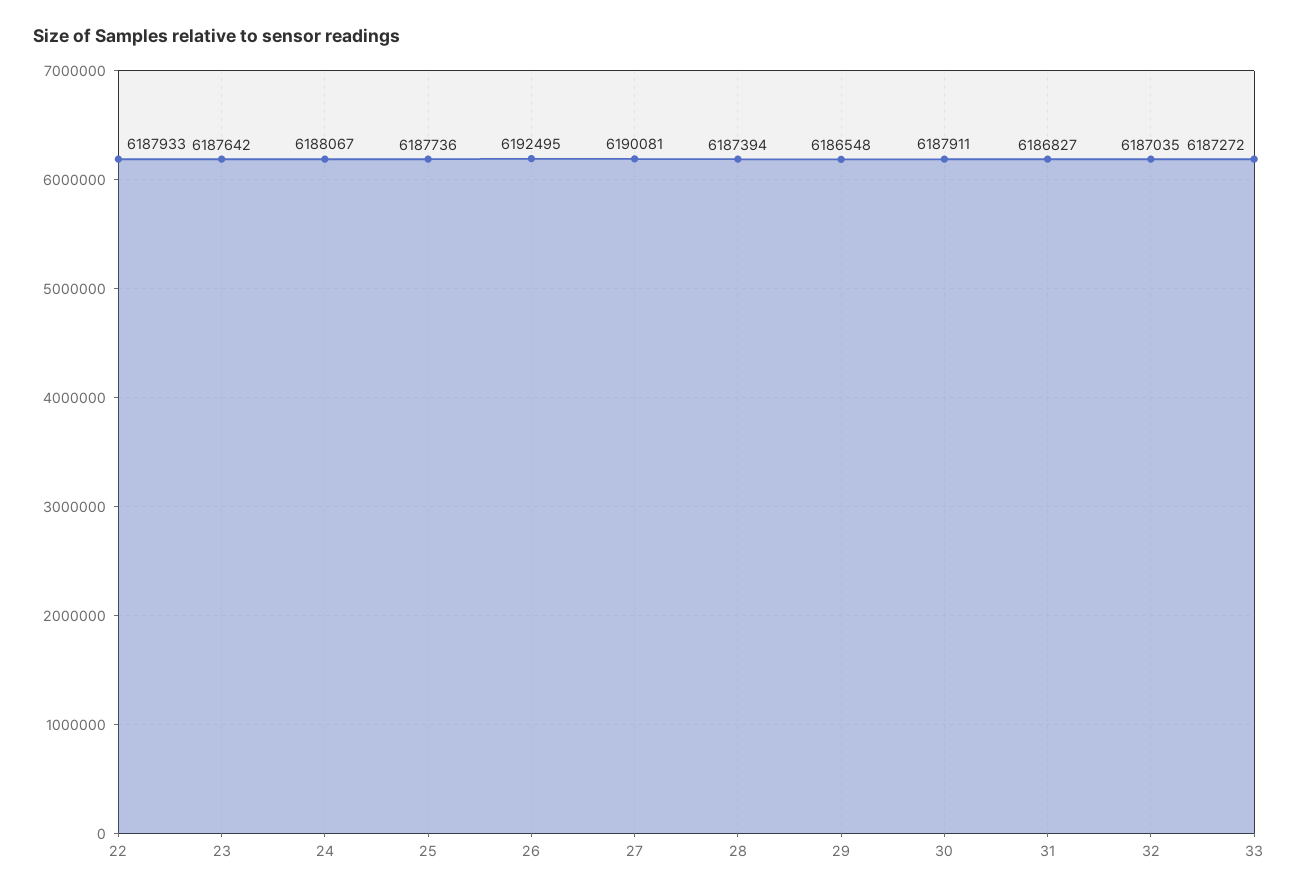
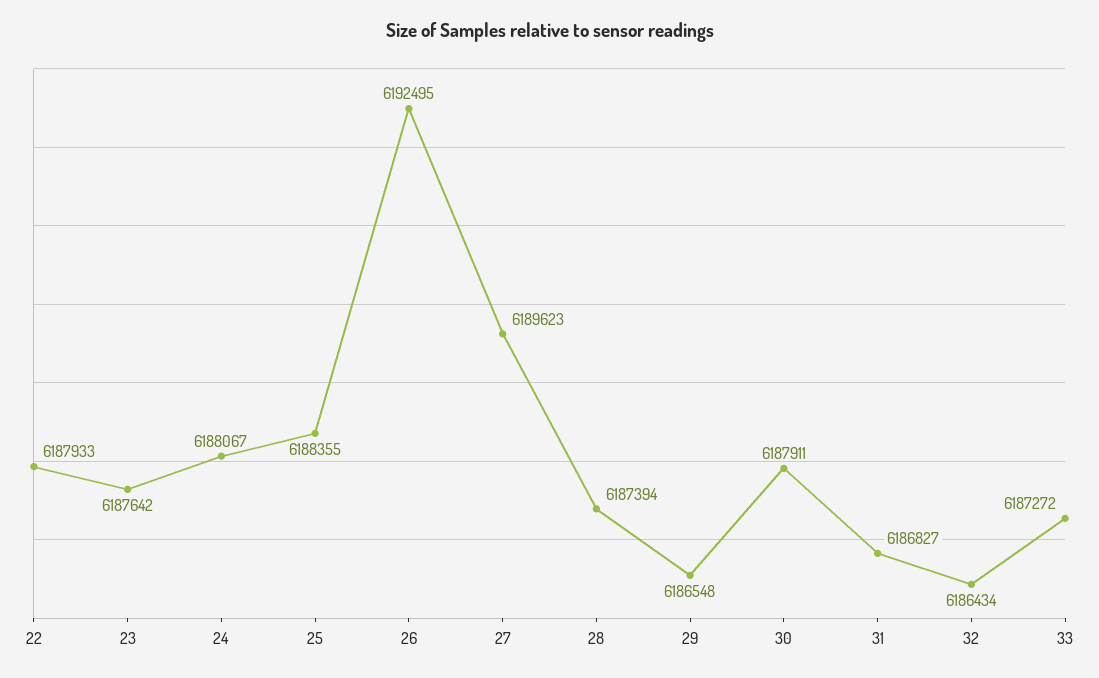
25: 6187736 -> 6188355
27: 6190081 -> 6189623
32: 6187035 -> 6186434

